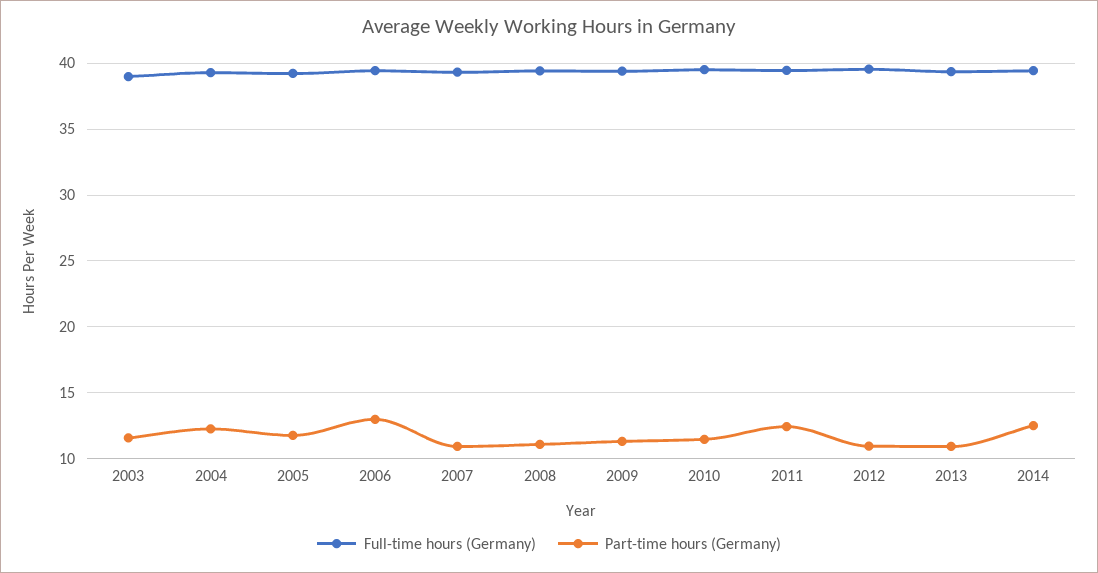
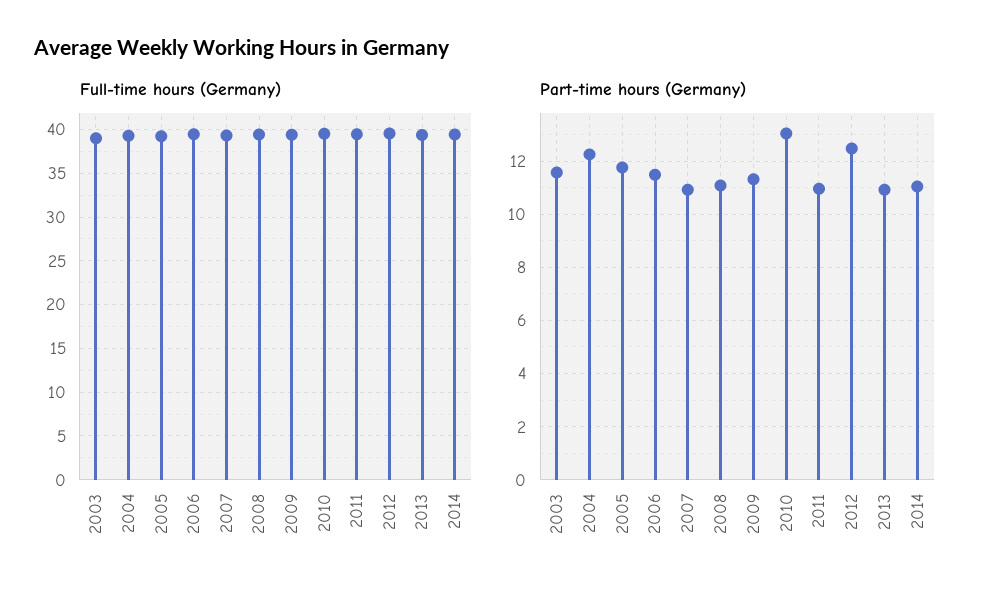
Part-time hours (Germany), 2006: 13 -> 11.5
Part-time hours (Germany), 2010: 11.5 -> 13
Part-time hours (Germany), 2011: 12.5 -> 11
Part-time hours (Germany), 2012: 11 -> 12.5
Part-time hours (Germany), 2014: 12.5 -> 11

